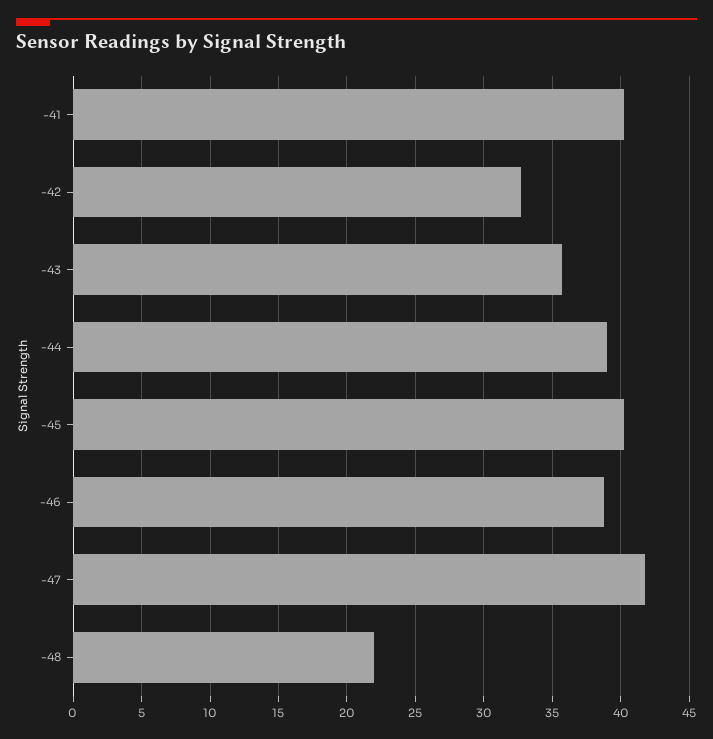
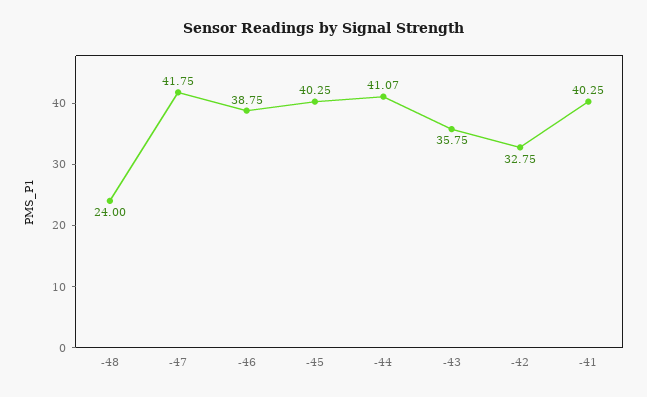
-44: 39 -> 41.07
-48: 22 -> 24

